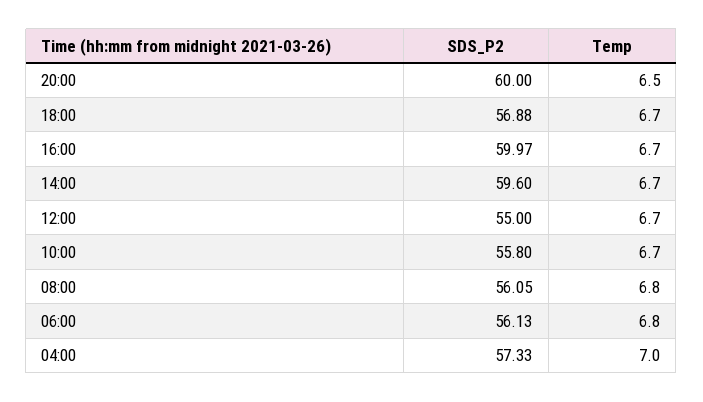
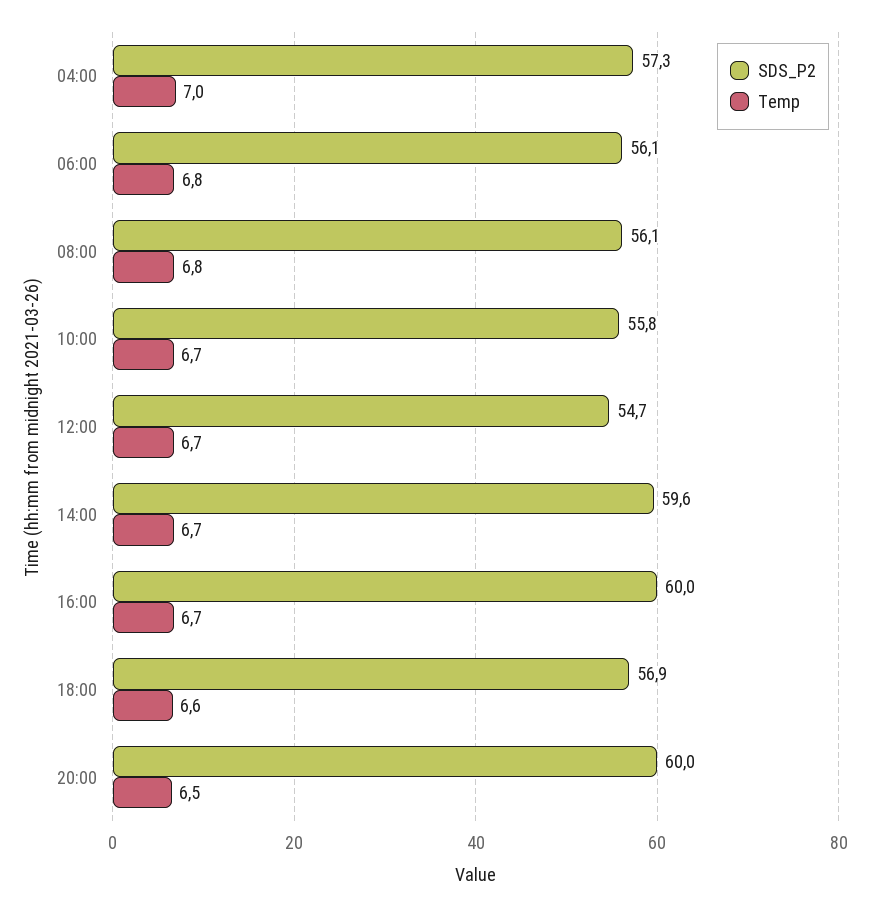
Temp, 18:00: 6.7 -> 6.6
SDS_P2, 12:00: 55 -> 54.7

